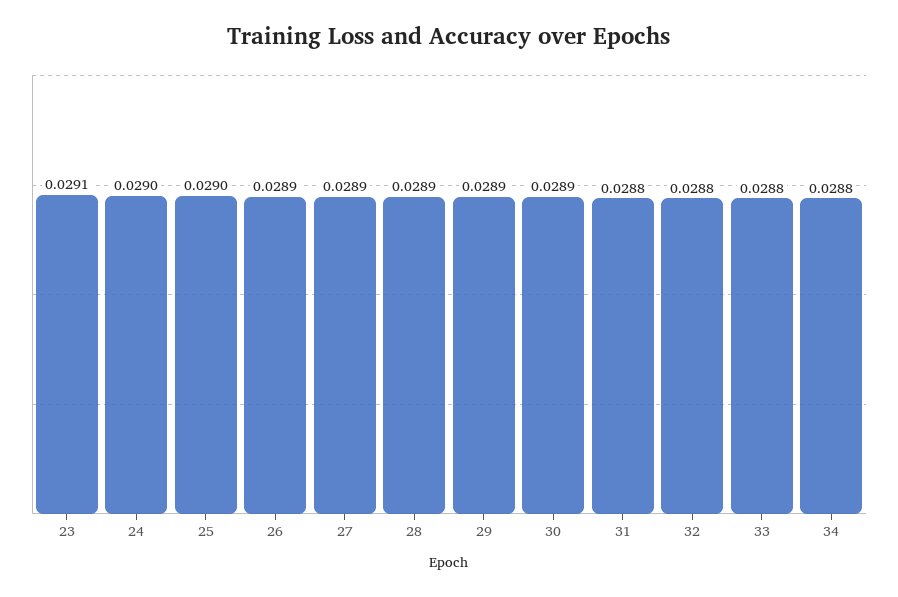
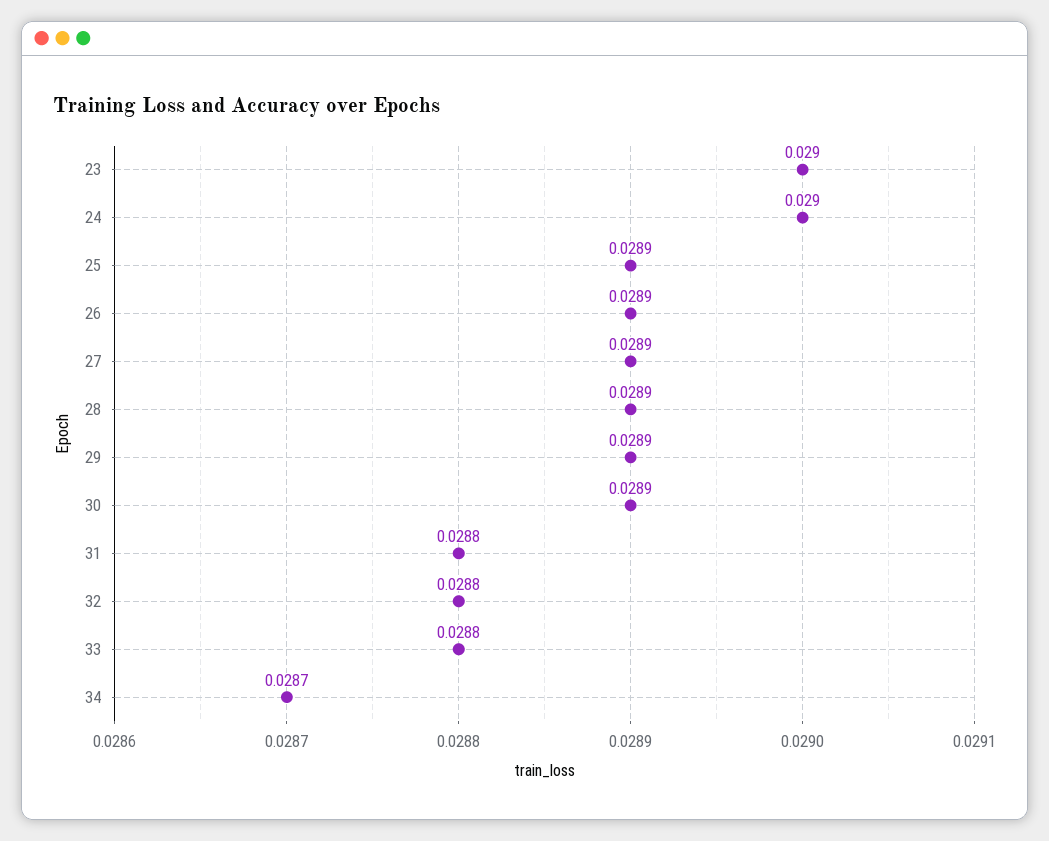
23: 0.0291 -> 0.029
25: 0.029 -> 0.0289
34: 0.0288 -> 0.0287

